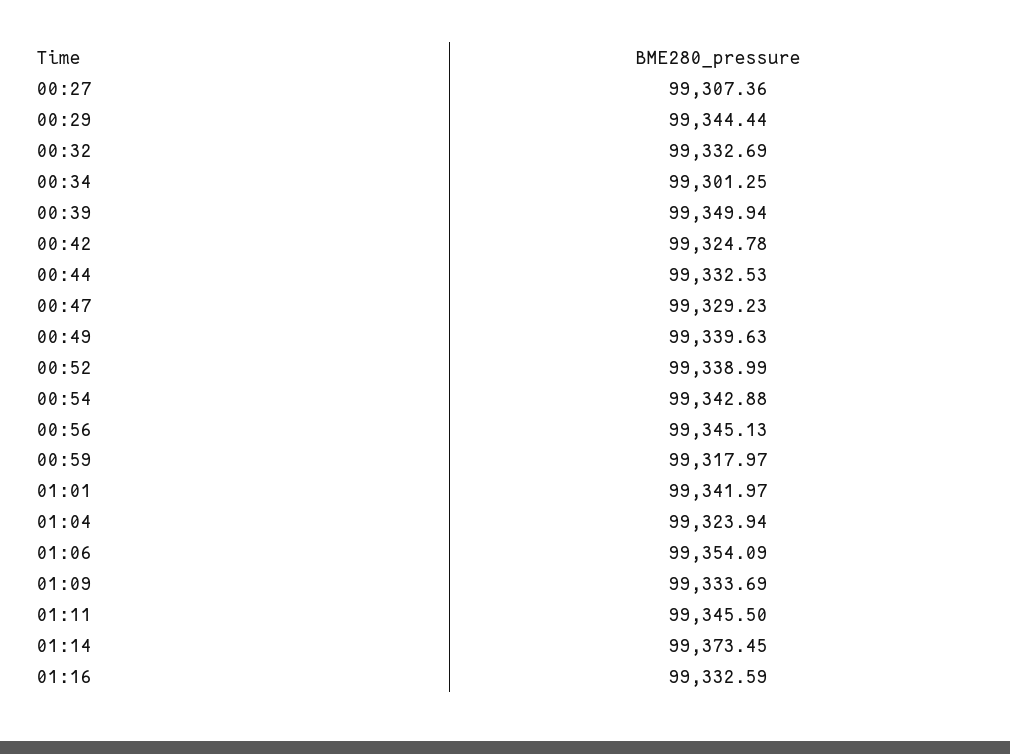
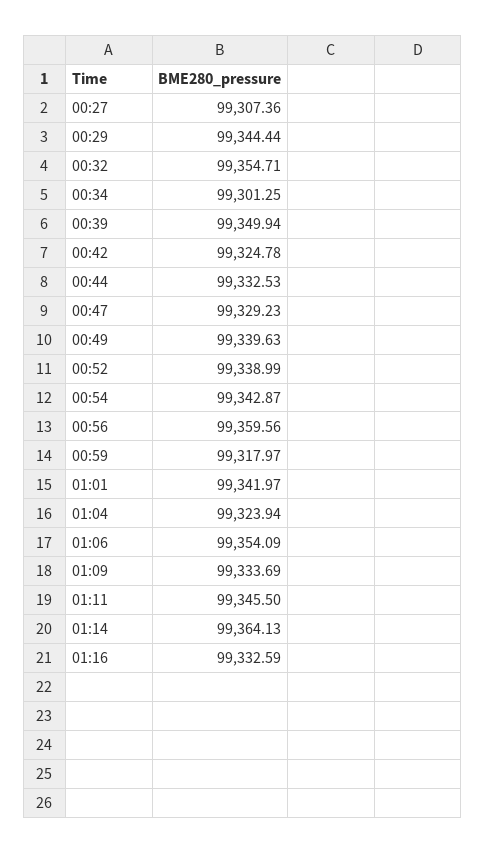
00:32: 99332.69 -> 99354.71
00:54: 99342.88 -> 99342.87
00:56: 99345.13 -> 99359.56
01:14: 99373.45 -> 99364.13

